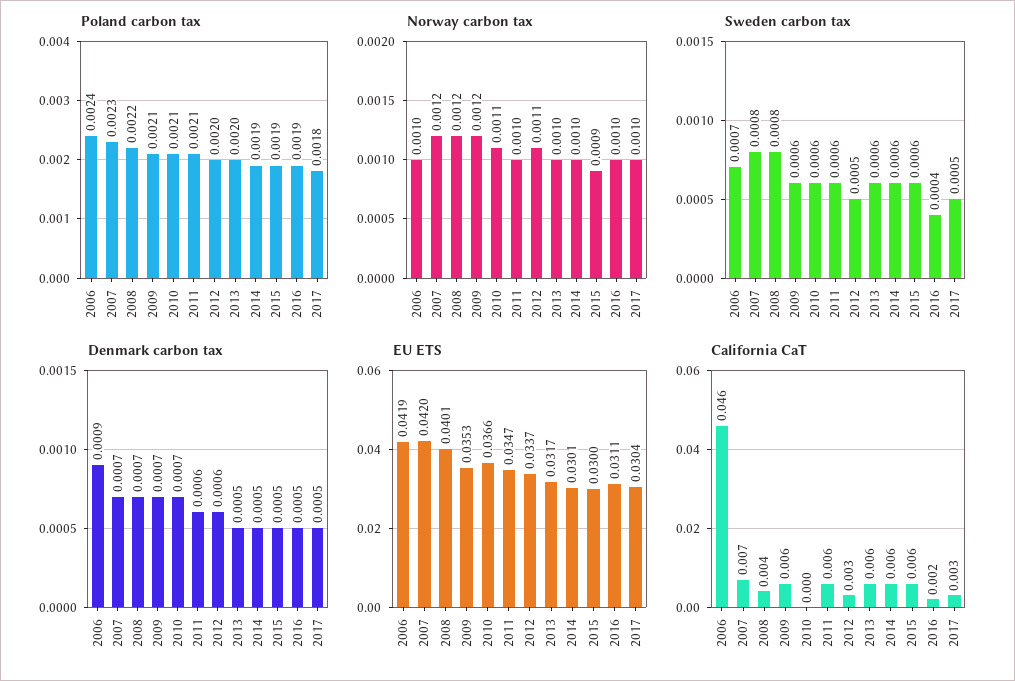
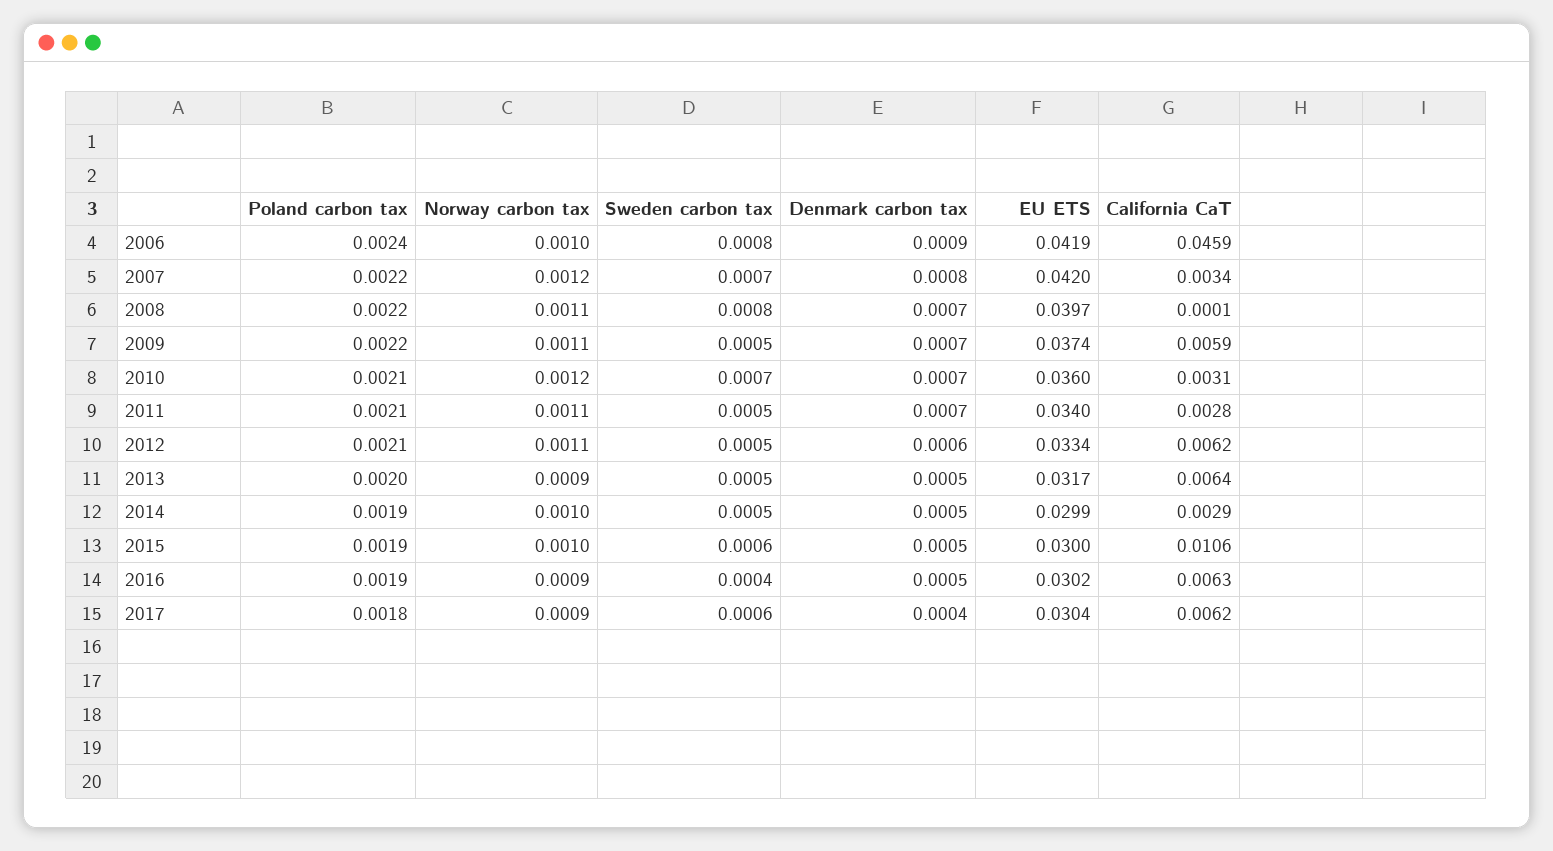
Poland carbon tax, 2007: 0.0023 -> 0.0022
Poland carbon tax, 2009: 0.0021 -> 0.0022
Poland carbon tax, 2012: 0.002 -> 0.0021
Norway carbon tax, 2008: 0.0012 -> 0.0011
Norway carbon tax, 2009: 0.0012 -> 0.0011
Norway carbon tax, 2010: 0.0011 -> 0.0012
Norway carbon tax, 2011: 0.001 -> 0.0011
Norway carbon tax, 2013: 0.001 -> 0.0009
Norway carbon tax, 2015: 0.0009 -> 0.001
Norway carbon tax, 2016: 0.001 -> 0.0009
Norway carbon tax, 2017: 0.001 -> 0.0009
Sweden carbon tax, 2006: 0.0007 -> 0.0008
Sweden carbon tax, 2007: 0.0008 -> 0.0007
Sweden carbon tax, 2009: 0.0006 -> 0.0005
Sweden carbon tax, 2010: 0.0006 -> 0.0007
Sweden carbon tax, 2011: 0.0006 -> 0.0005
Sweden carbon tax, 2013: 0.0006 -> 0.0005
Sweden carbon tax, 2014: 0.0006 -> 0.0005
Sweden carbon tax, 2017: 0.0005 -> 0.0006
Denmark carbon tax, 2007: 0.0007 -> 0.0008
Denmark carbon tax, 2011: 0.0006 -> 0.0007
Denmark carbon tax, 2017: 0.0005 -> 0.0004
EU ETS, 2008: 0.0401 -> 0.0397
EU ETS, 2009: 0.0353 -> 0.0374
EU ETS, 2010: 0.0366 -> 0.036
EU ETS, 2011: 0.0347 -> 0.034
EU ETS, 2012: 0.0337 -> 0.0334
EU ETS, 2014: 0.0301 -> 0.0299
EU ETS, 2016: 0.0311 -> 0.0302
California CaT, 2007: 0.007 -> 0.0034
California CaT, 2008: 0.004 -> 0.0001
California CaT, 2010: 0 -> 0.0031
California CaT, 2011: 0.006 -> 0.0028
California CaT, 2012: 0.003 -> 0.0062
California CaT, 2014: 0.006 -> 0.0029
California CaT, 2015: 0.006 -> 0.0106
California CaT, 2016: 0.002 -> 0.0063
California CaT, 2017: 0.003 -> 0.0062

